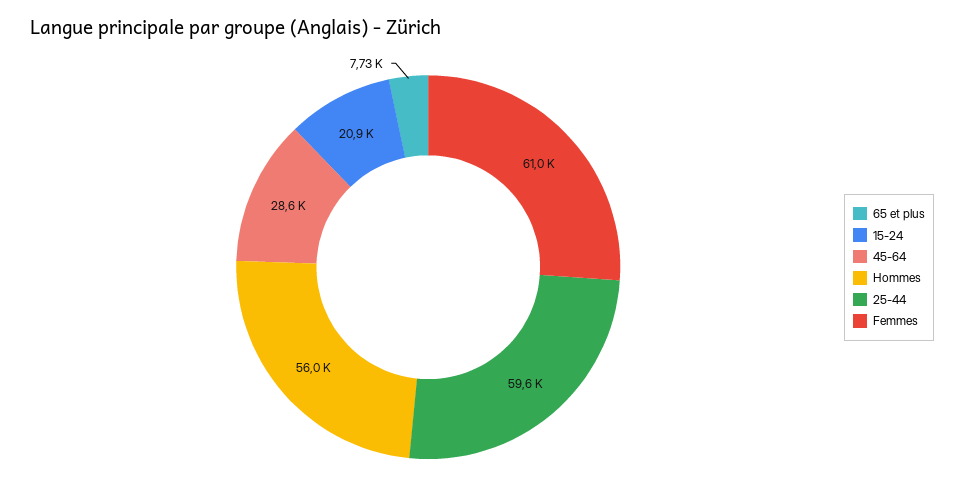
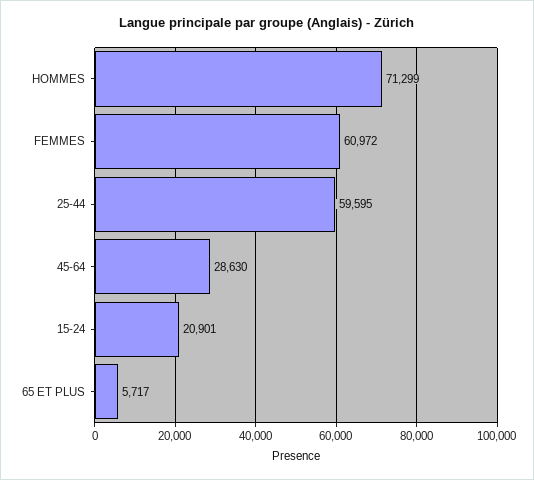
65 et plus: 7730 -> 5717
Hommes: 56000 -> 71299

